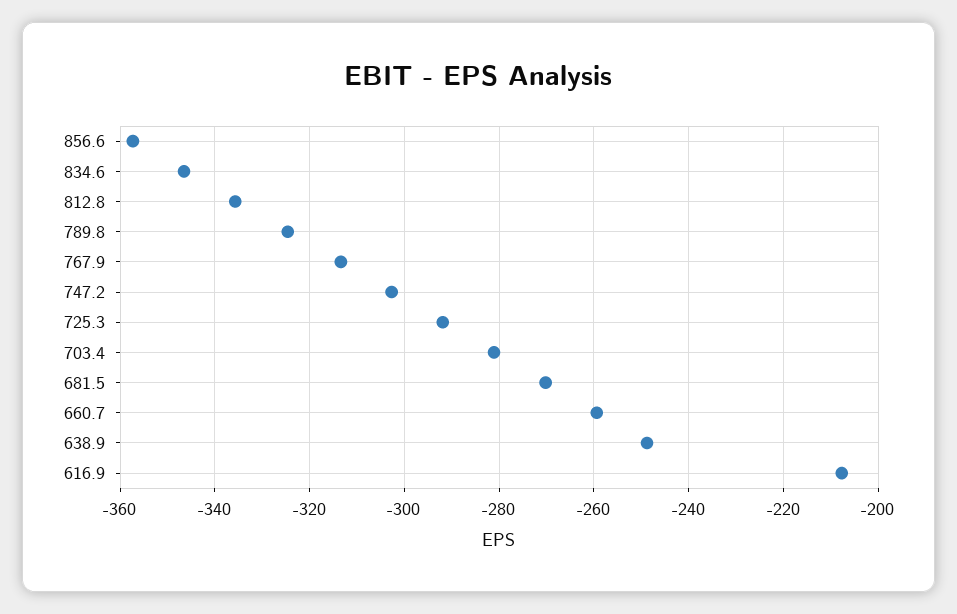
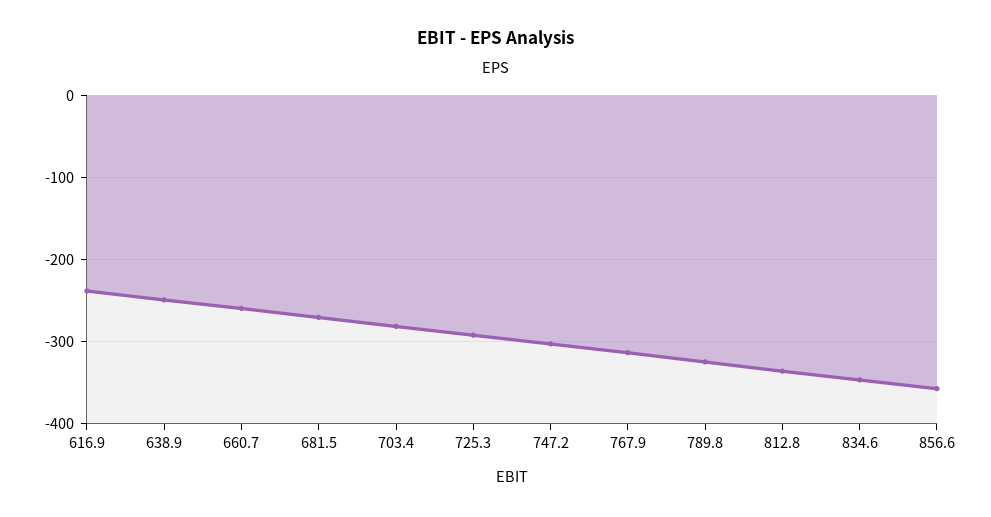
616.9: -208 -> -240

